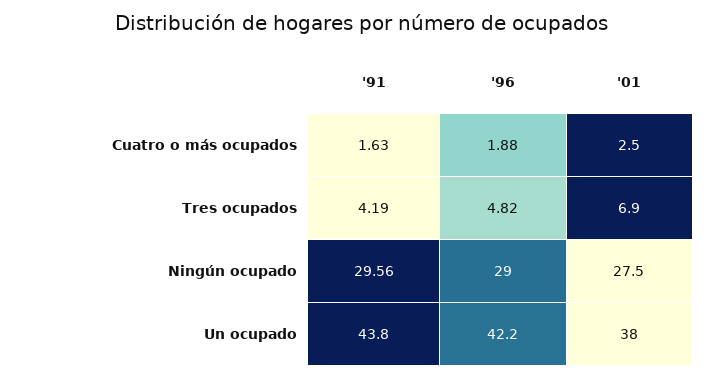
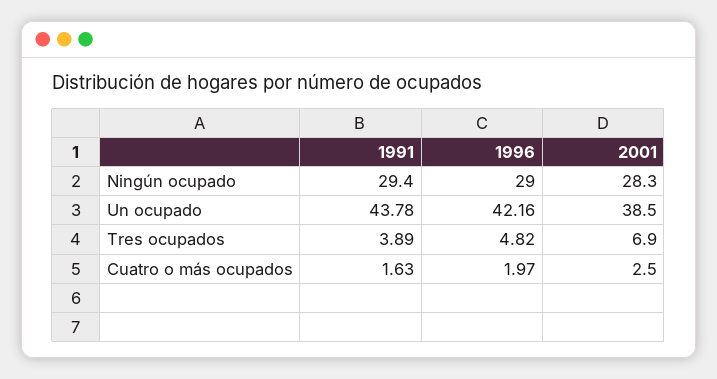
'96, Cuatro o más ocupados: 1.88 -> 1.97
'91, Tres ocupados: 4.19 -> 3.89
'91, Ningún ocupado: 29.56 -> 29.4
'01, Ningún ocupado: 27.5 -> 28.3
'01, Un ocupado: 38 -> 38.5

